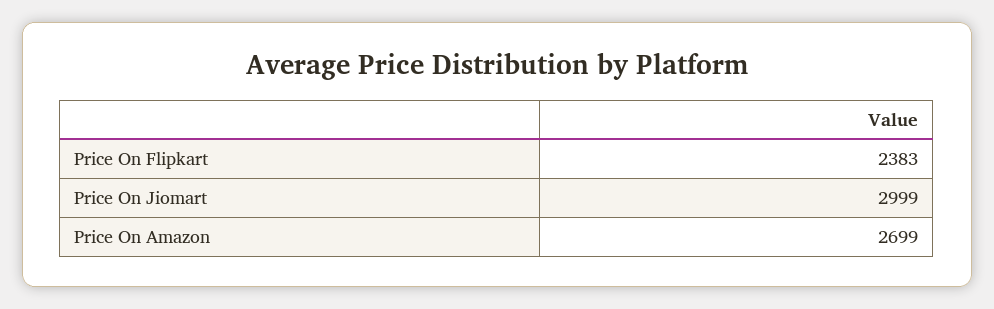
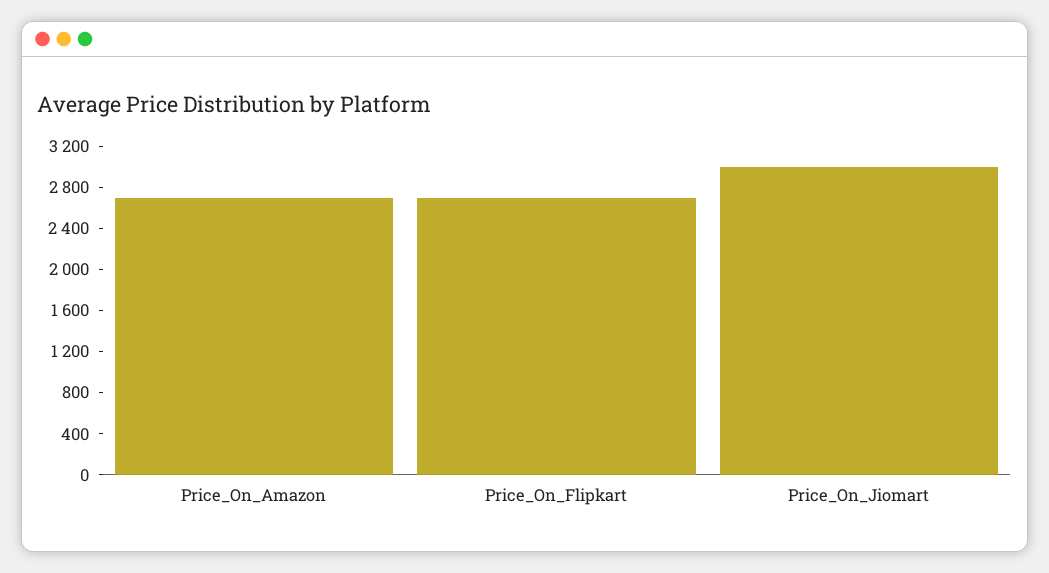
Price On Flipkart: 2383 -> 2700

